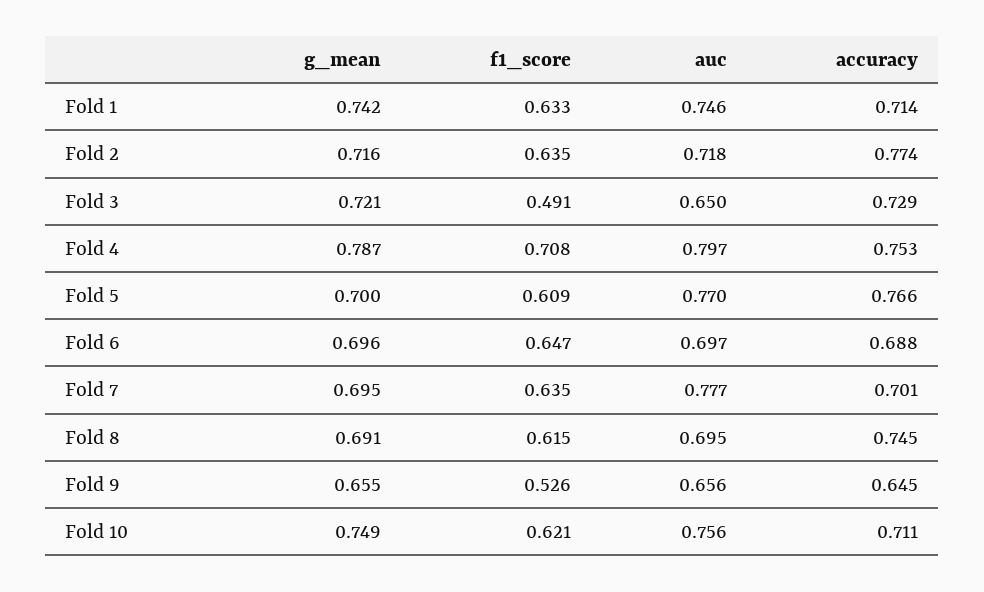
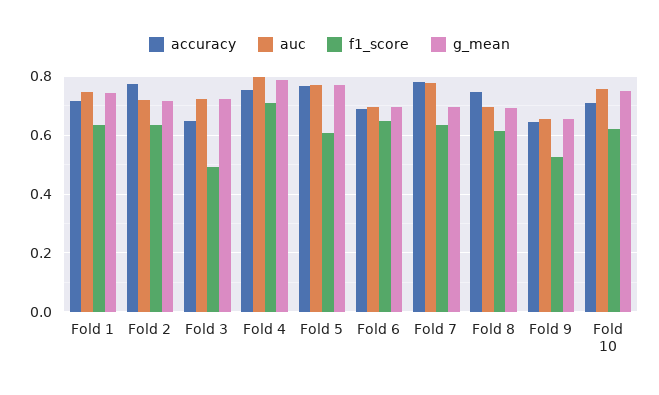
auc, Fold 3: 0.65 -> 0.725
accuracy, Fold 3: 0.729 -> 0.65
g_mean, Fold 5: 0.7 -> 0.775
accuracy, Fold 7: 0.701 -> 0.775

